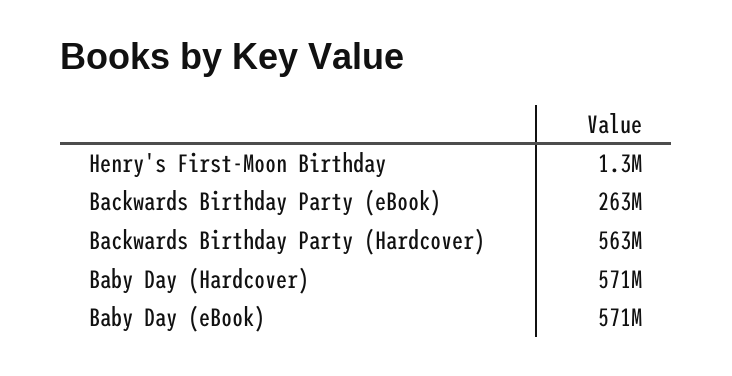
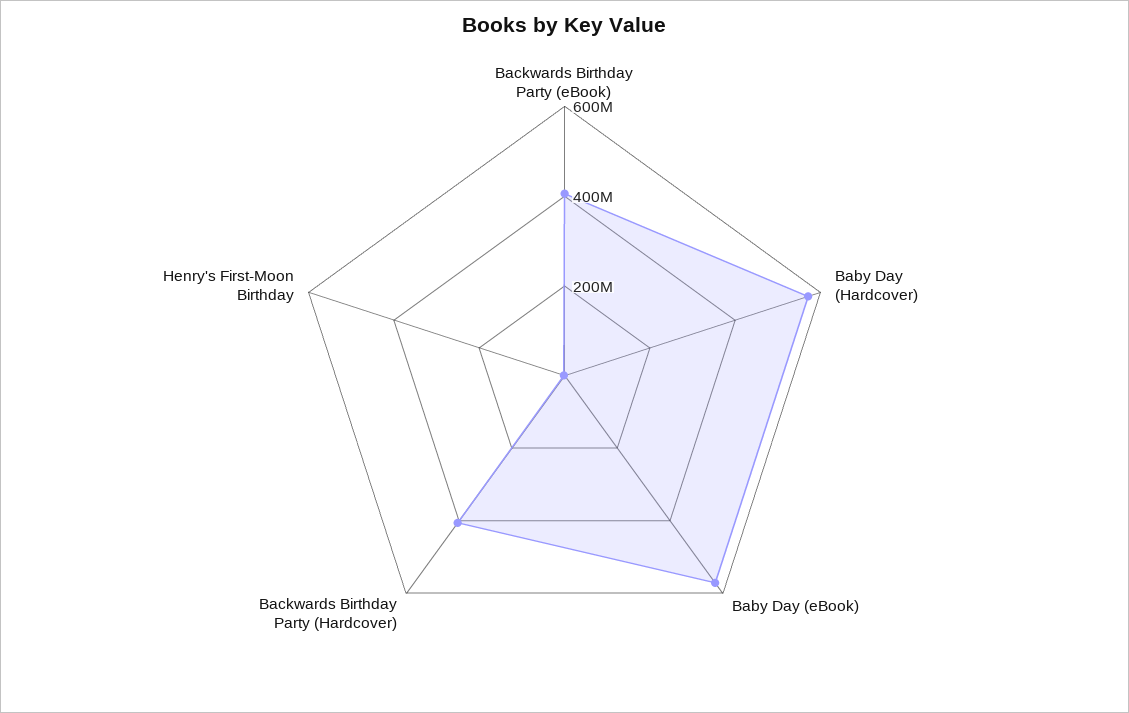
Backwards Birthday Party (eBook): 263000000 -> 400000000
Backwards Birthday Party (Hardcover): 563000000 -> 400000000

